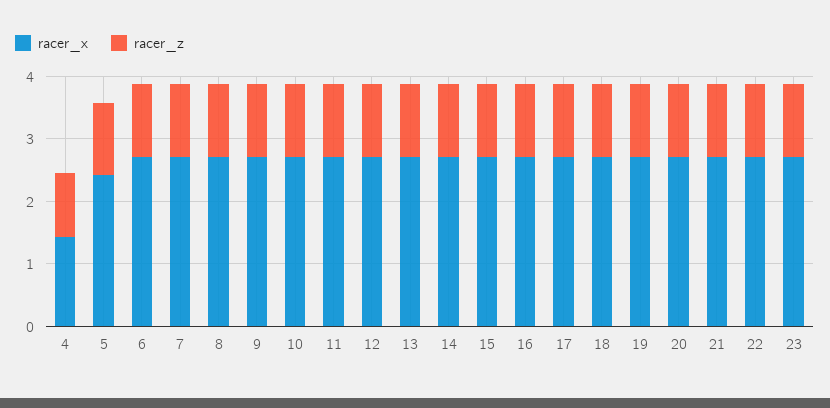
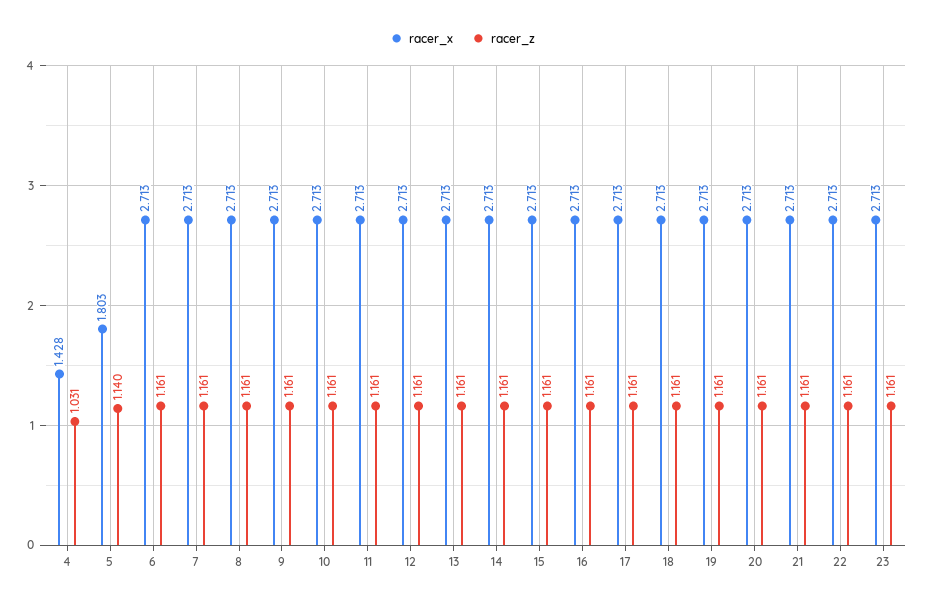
racer_x, 5: 2.4 -> 1.803

